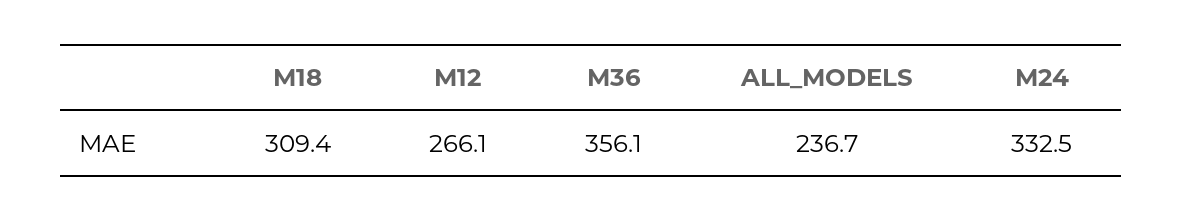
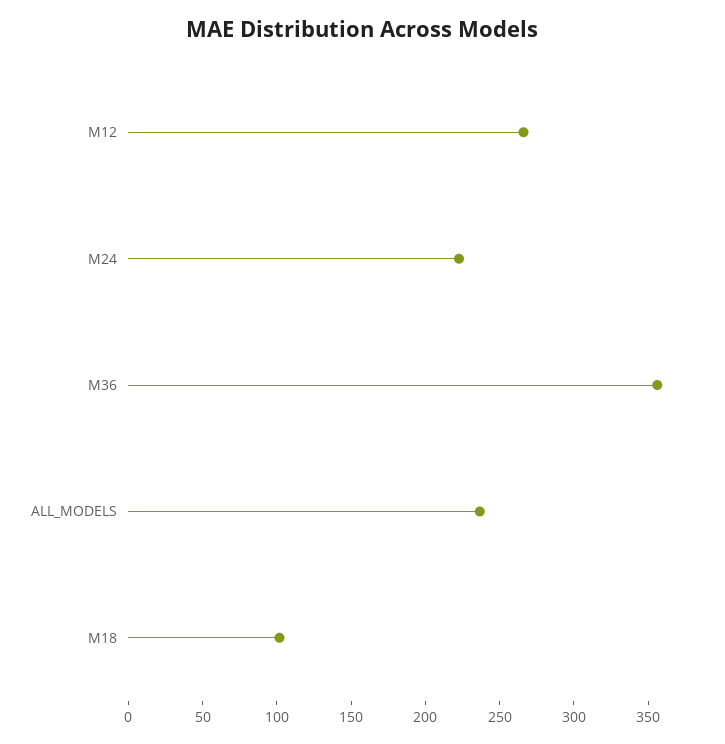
M18: 309.4 -> 100
M24: 332.5 -> 220

